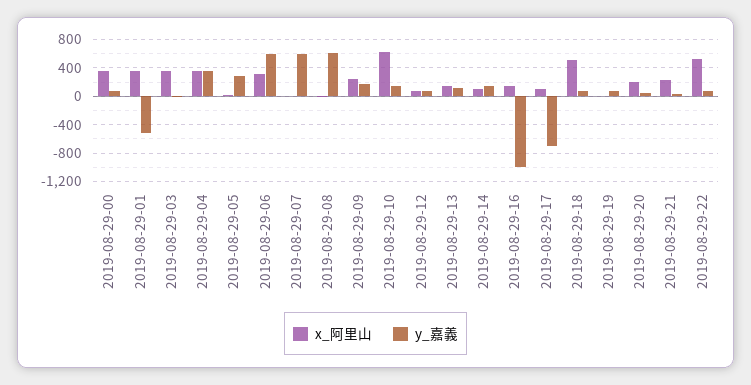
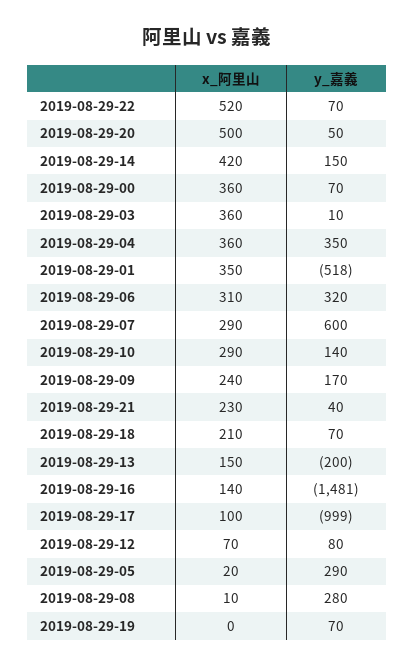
y_嘉義, 2019-08-29-06: 600 -> 320
x_阿里山, 2019-08-29-07: 0 -> 290
y_嘉義, 2019-08-29-08: 600 -> 280
x_阿里山, 2019-08-29-10: 600 -> 290
y_嘉義, 2019-08-29-13: 100 -> -200
x_阿里山, 2019-08-29-14: 100 -> 420
y_嘉義, 2019-08-29-16: -1000 -> -1481
y_嘉義, 2019-08-29-17: -700 -> -999
x_阿里山, 2019-08-29-18: 500 -> 210
x_阿里山, 2019-08-29-20: 200 -> 500

